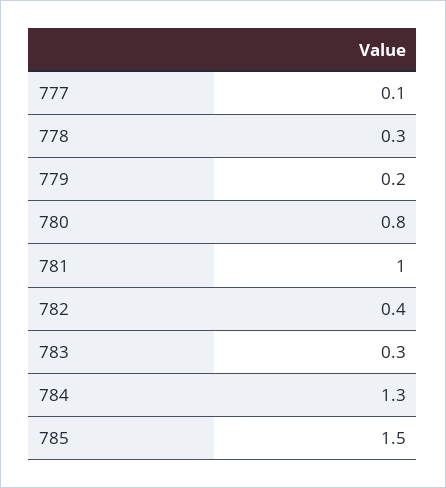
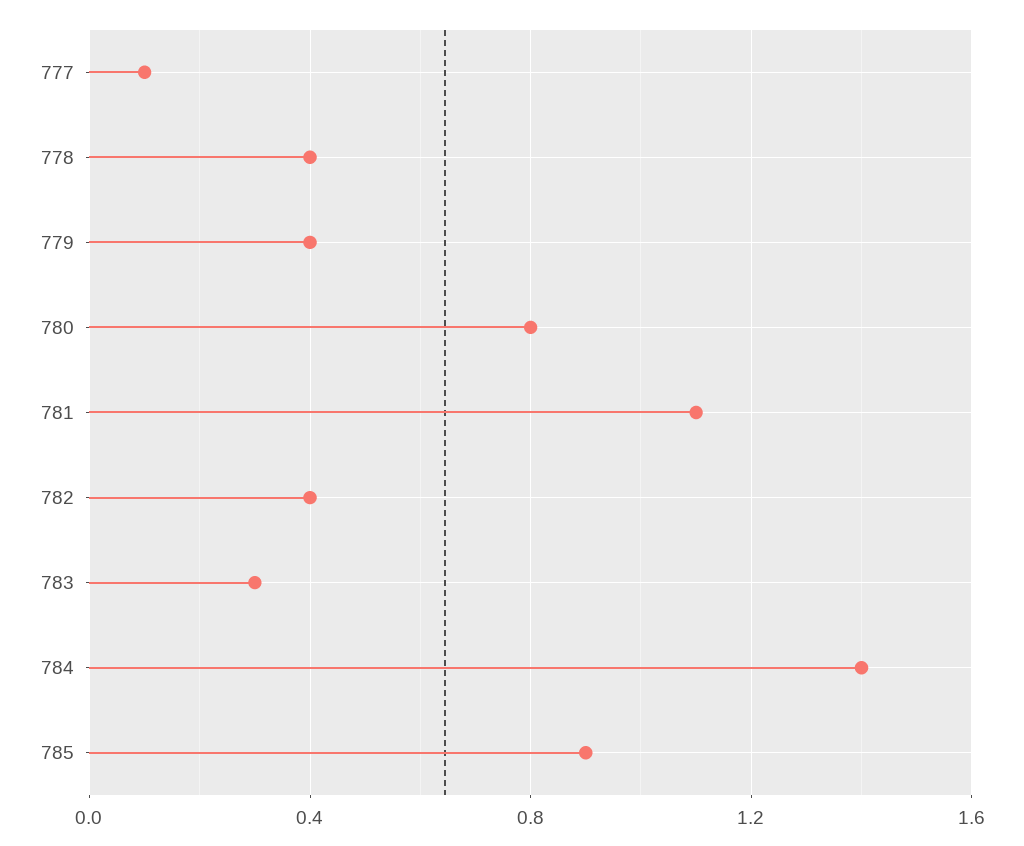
778: 0.3 -> 0.4
779: 0.2 -> 0.4
781: 1 -> 1.1
784: 1.3 -> 1.4
785: 1.5 -> 0.9

